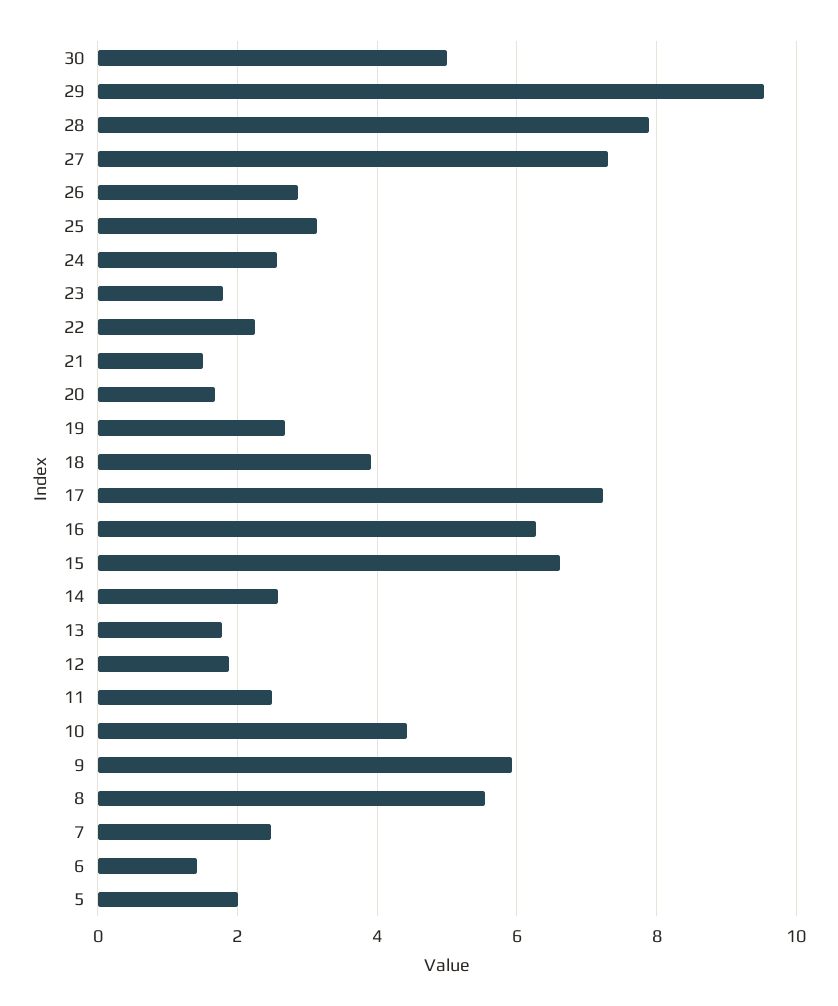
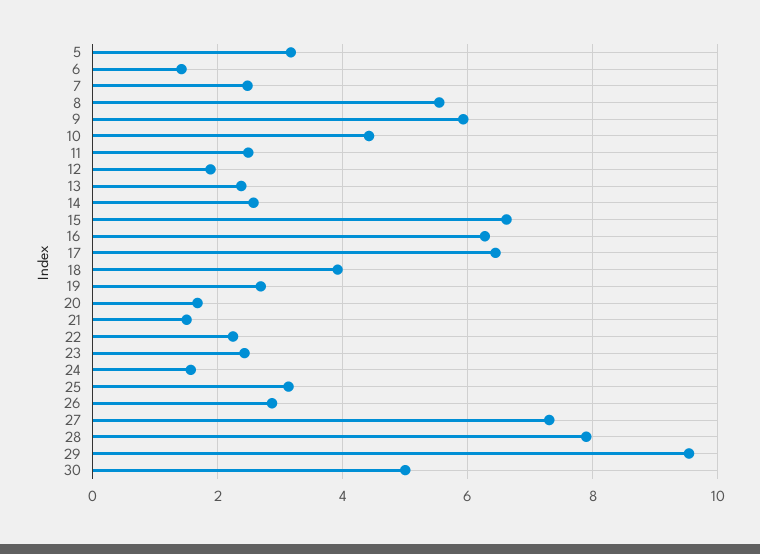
24: 2.6 -> 1.6
23: 1.8 -> 2.4
17: 7.2 -> 6.4
13: 1.8 -> 2.4
5: 2 -> 3.2

